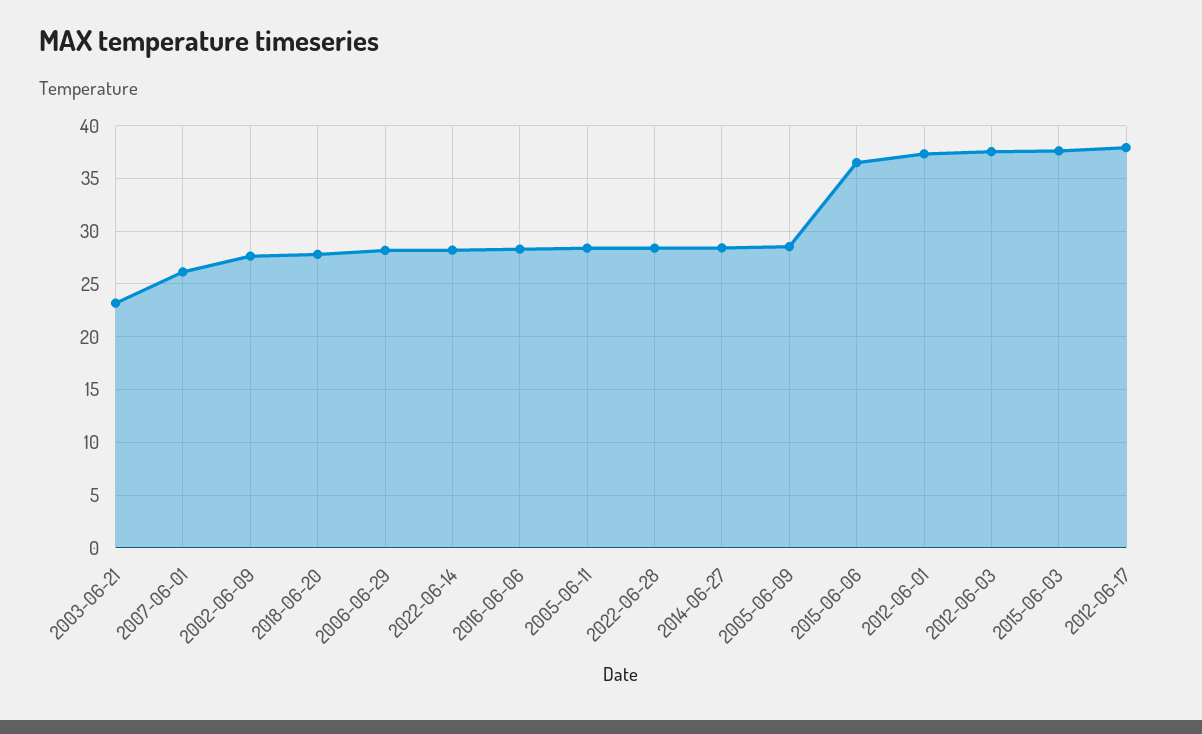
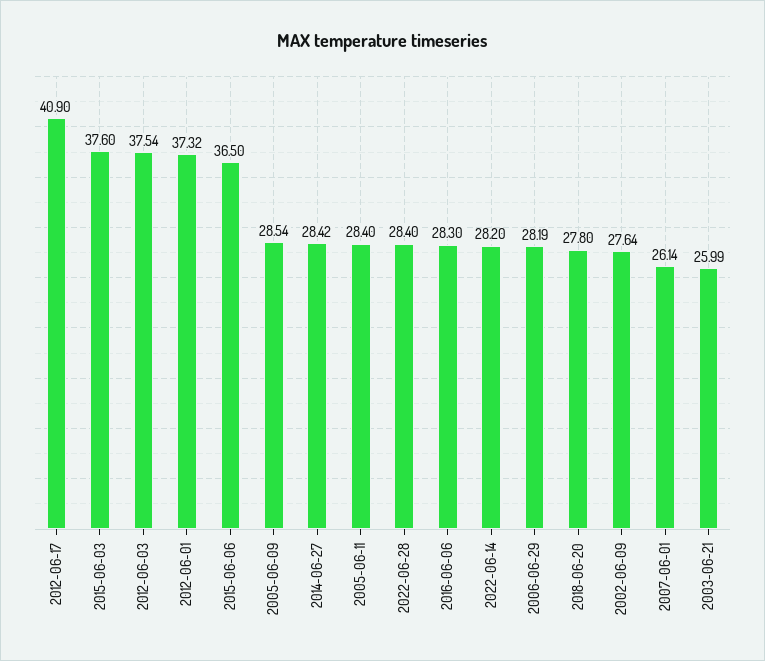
2003-06-21: 23 -> 25.99
2012-06-17: 38 -> 40.9

